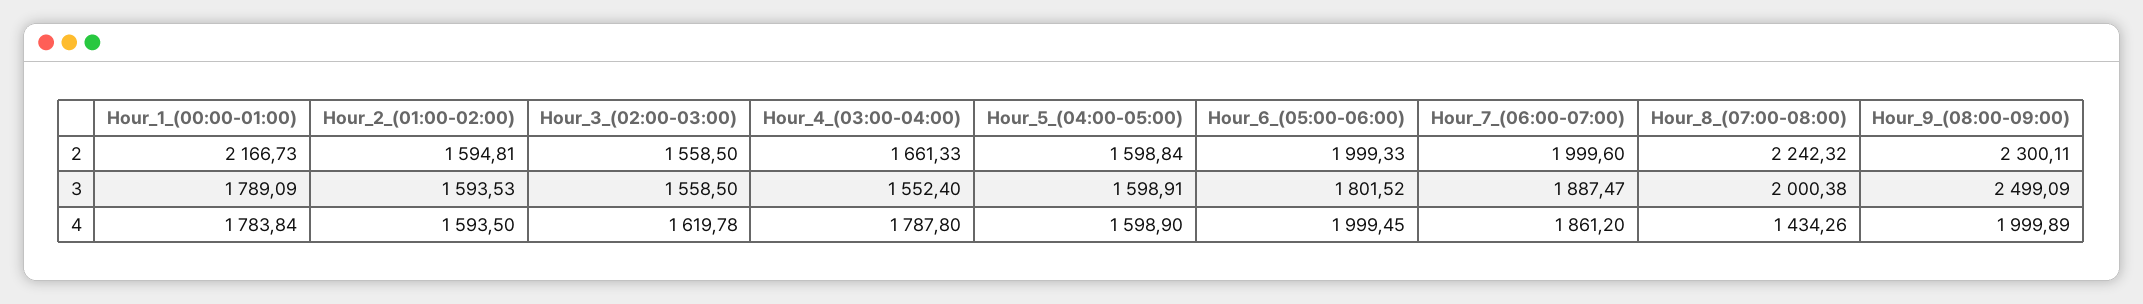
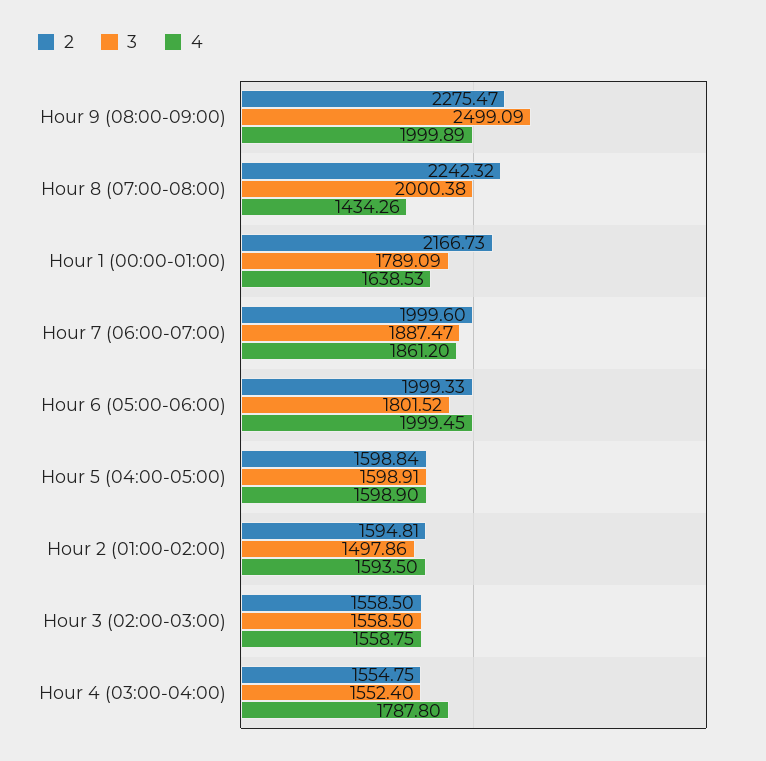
2, Hour_4_(03:00-04:00): 1661.33 -> 1554.75
2, Hour_9_(08:00-09:00): 2300.11 -> 2275.47
3, Hour_2_(01:00-02:00): 1593.53 -> 1497.86
4, Hour_1_(00:00-01:00): 1783.84 -> 1638.53
4, Hour_3_(02:00-03:00): 1619.78 -> 1558.75

